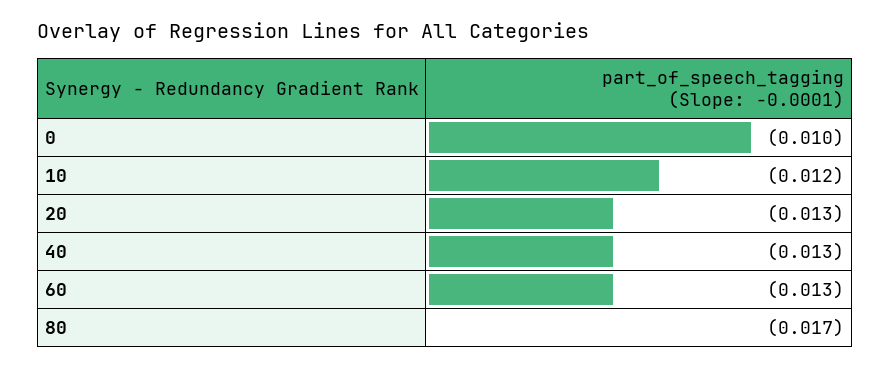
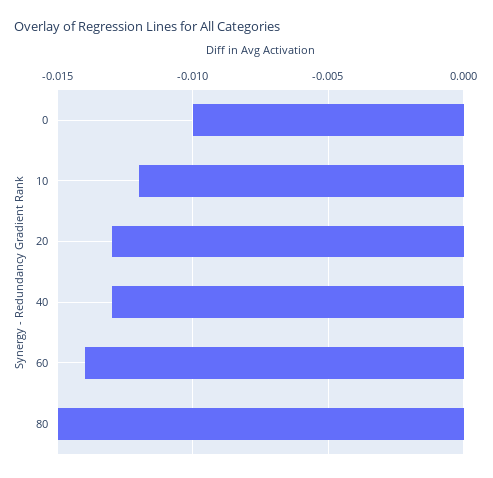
60: -0.013 -> -0.014
80: -0.017 -> -0.015

